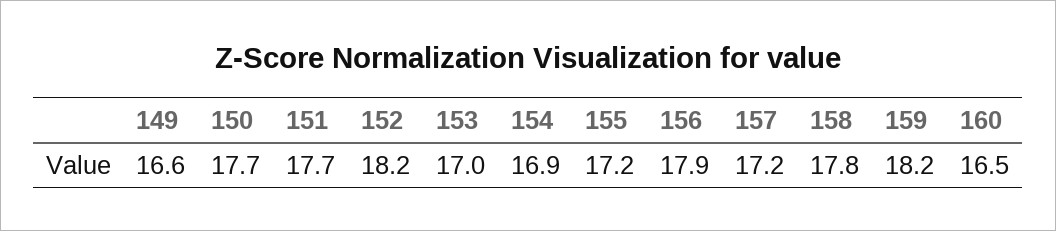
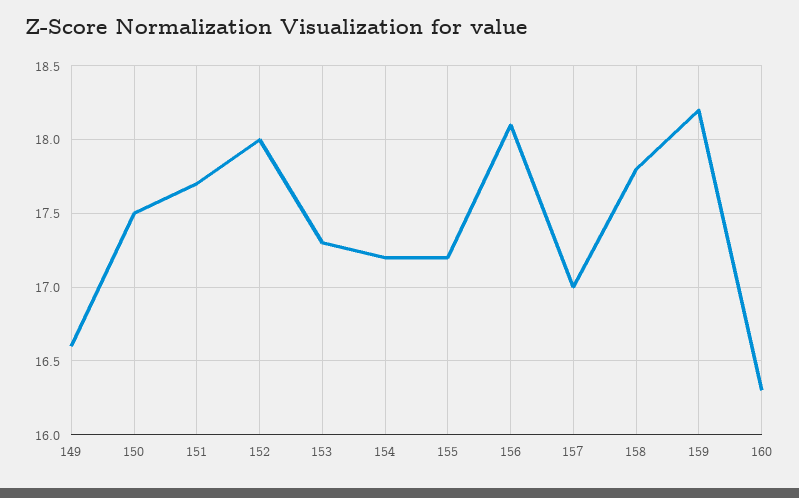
150: 17.7 -> 17.5
152: 18.2 -> 18
153: 17 -> 17.3
154: 16.9 -> 17.2
156: 17.9 -> 18.1
157: 17.2 -> 17
160: 16.5 -> 16.3

